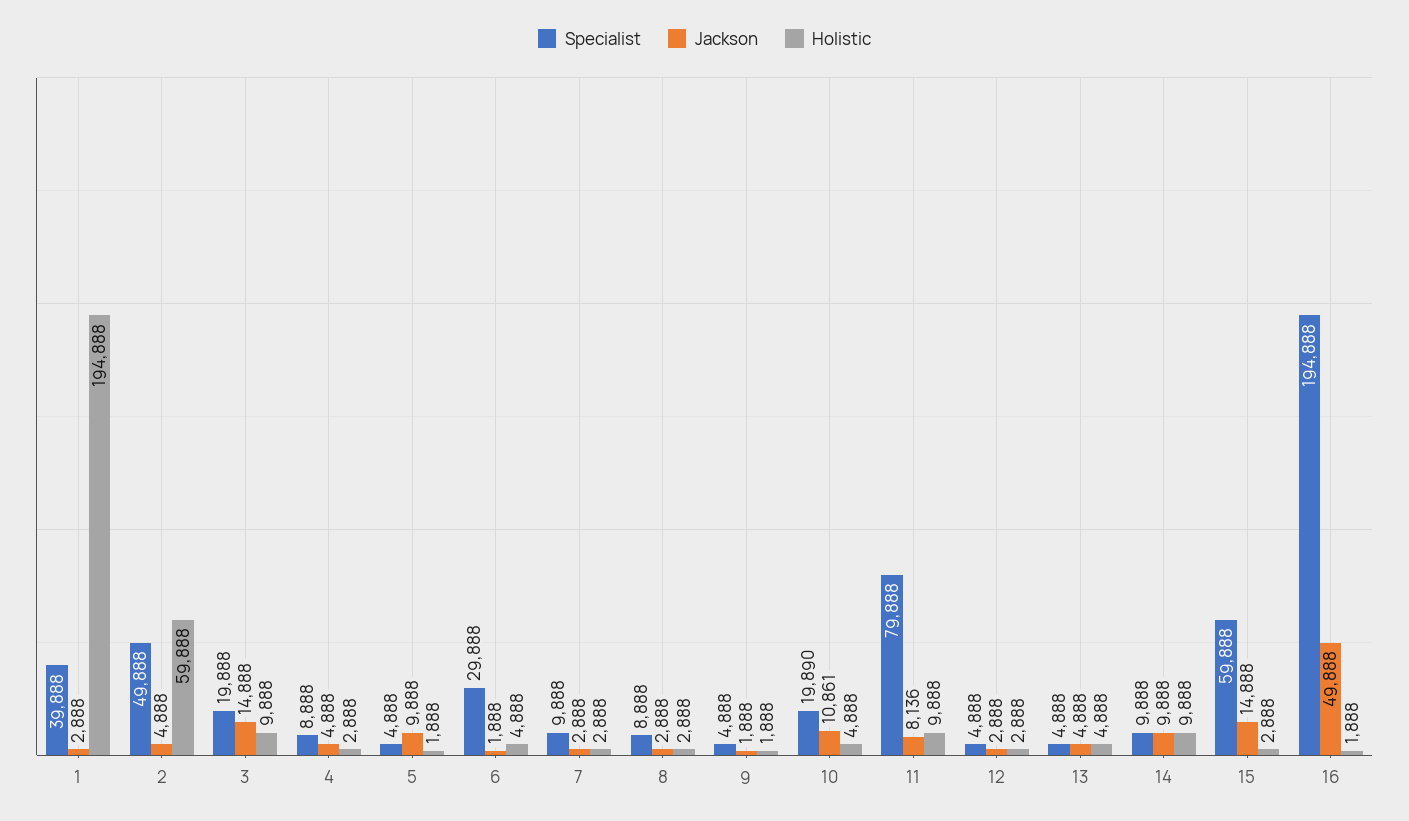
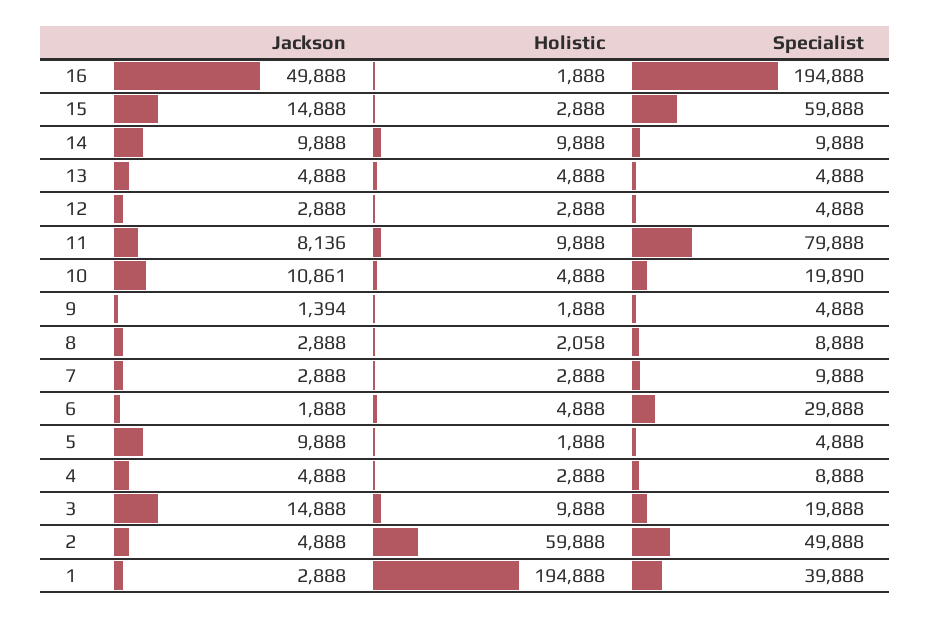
Holistic, 8: 2888 -> 2058
Jackson, 9: 1888 -> 1394

